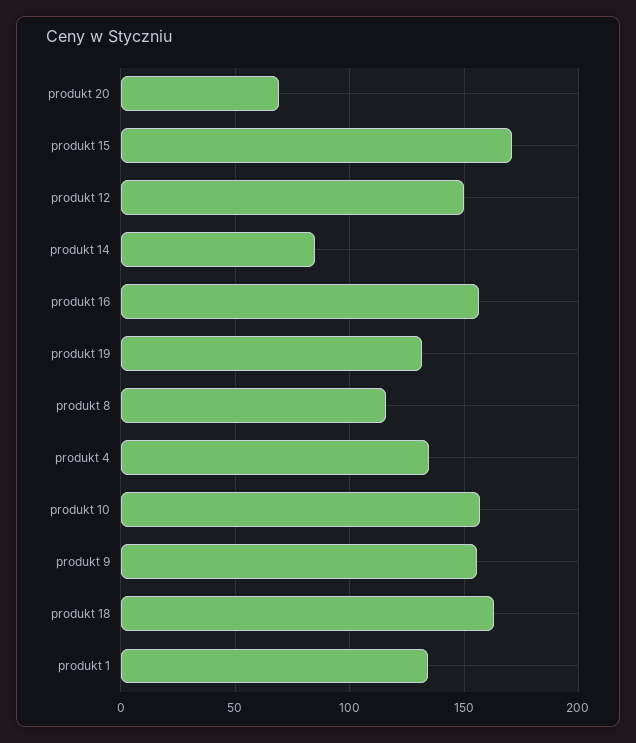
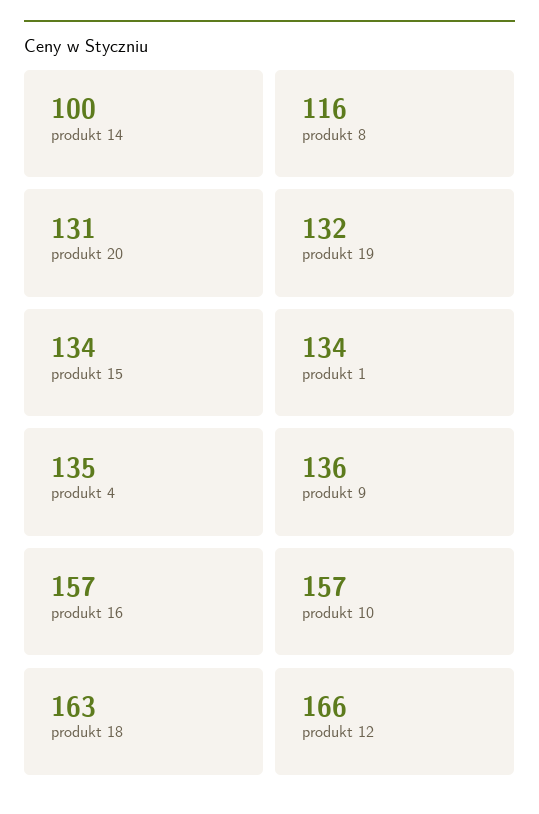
produkt 20: 70 -> 131
produkt 15: 170 -> 134
produkt 12: 150 -> 166
produkt 14: 85 -> 100
produkt 9: 155 -> 136

